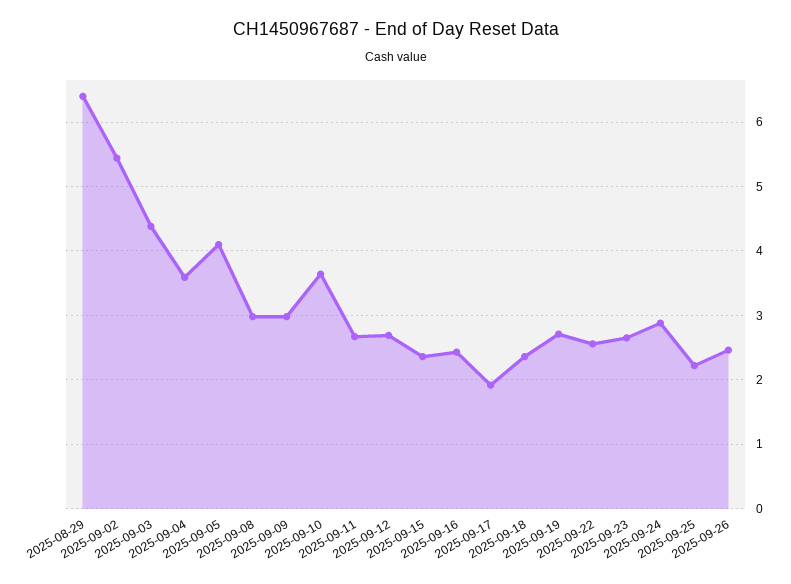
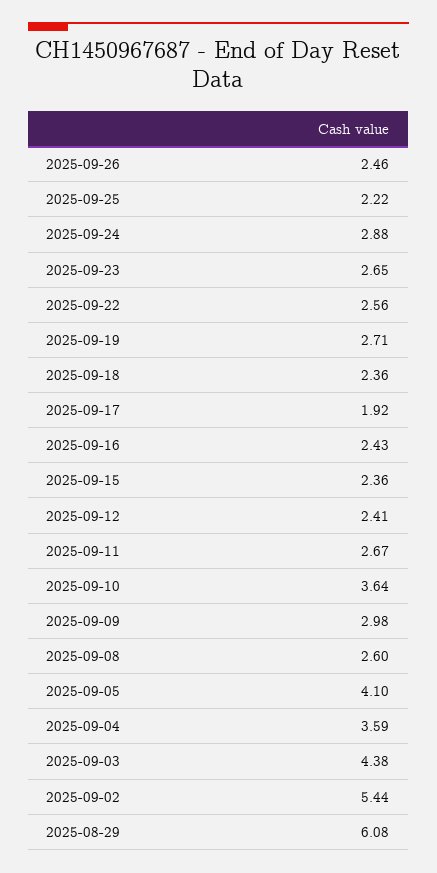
2025-08-29: 6.4 -> 6.08
2025-09-08: 3 -> 2.6
2025-09-12: 2.7 -> 2.41

